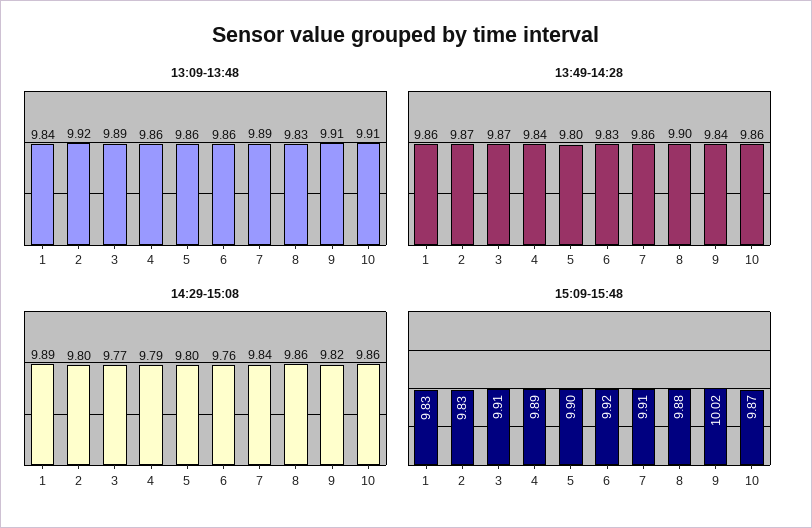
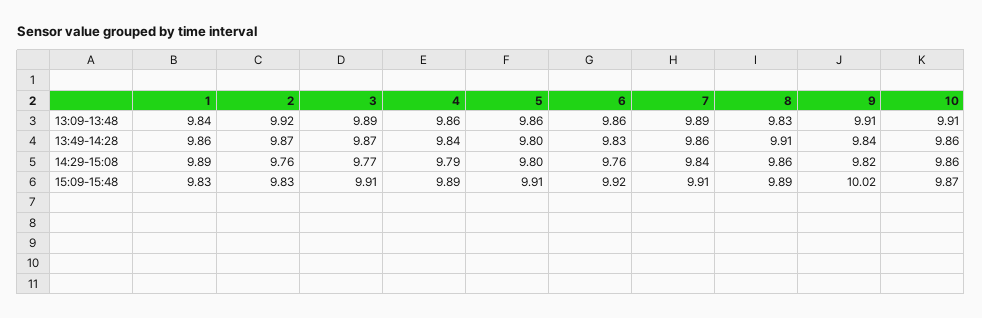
13:49-14:28, 8: 9.9 -> 9.91
14:29-15:08, 2: 9.8 -> 9.76
15:09-15:48, 5: 9.9 -> 9.91
15:09-15:48, 8: 9.88 -> 9.89

